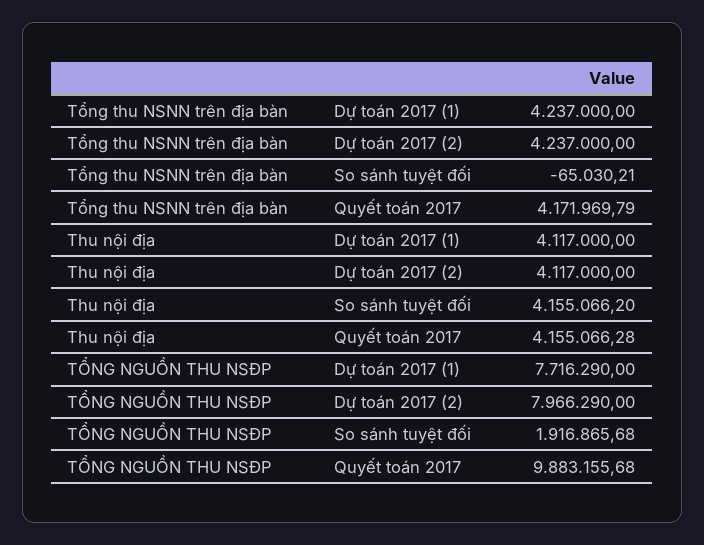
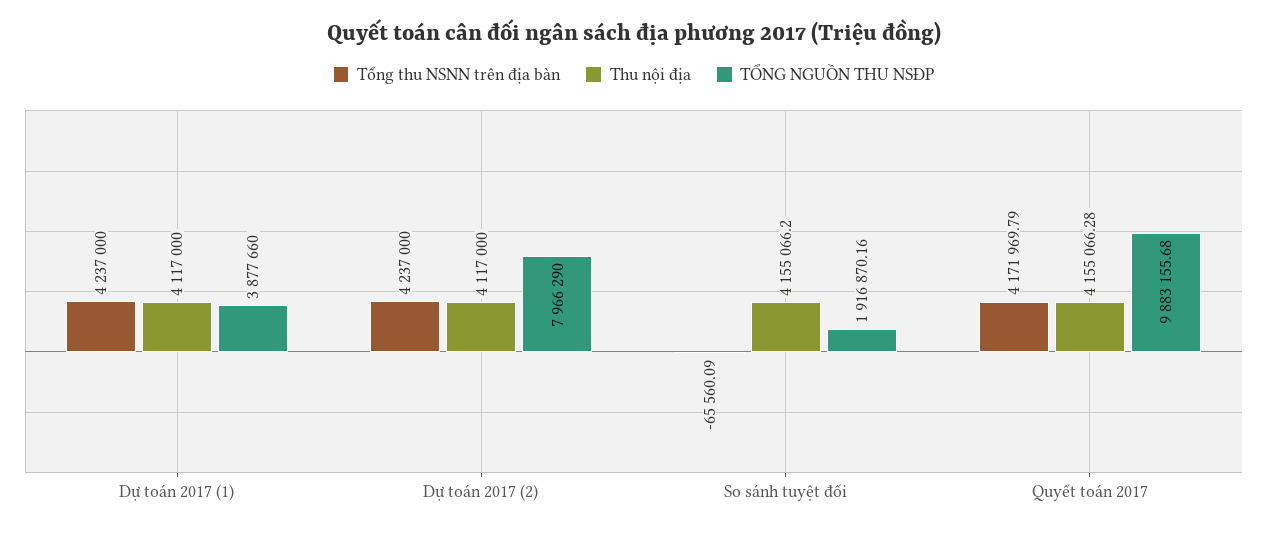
Tổng thu NSNN trên địa bàn, So sánh tuyệt đối: -65030.21 -> -65560.09
TỔNG NGUỒN THU NSĐP, Dự toán 2017 (1): 7716290 -> 3877660
TỔNG NGUỒN THU NSĐP, So sánh tuyệt đối: 1916865.68 -> 1916870.16

